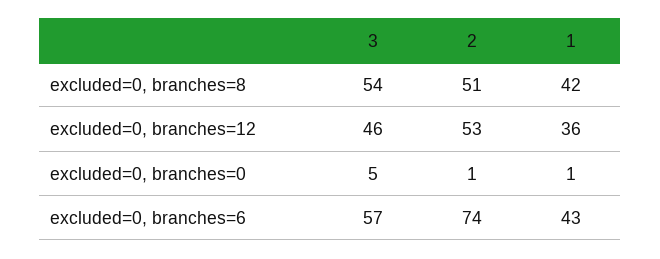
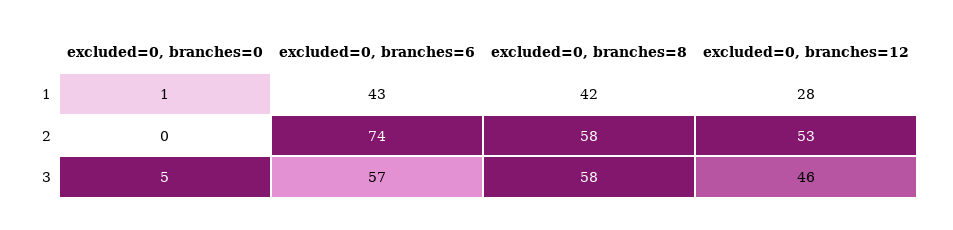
3, excluded=0, branches=8: 54 -> 58
2, excluded=0, branches=8: 51 -> 58
1, excluded=0, branches=12: 36 -> 28
2, excluded=0, branches=0: 1 -> 0

